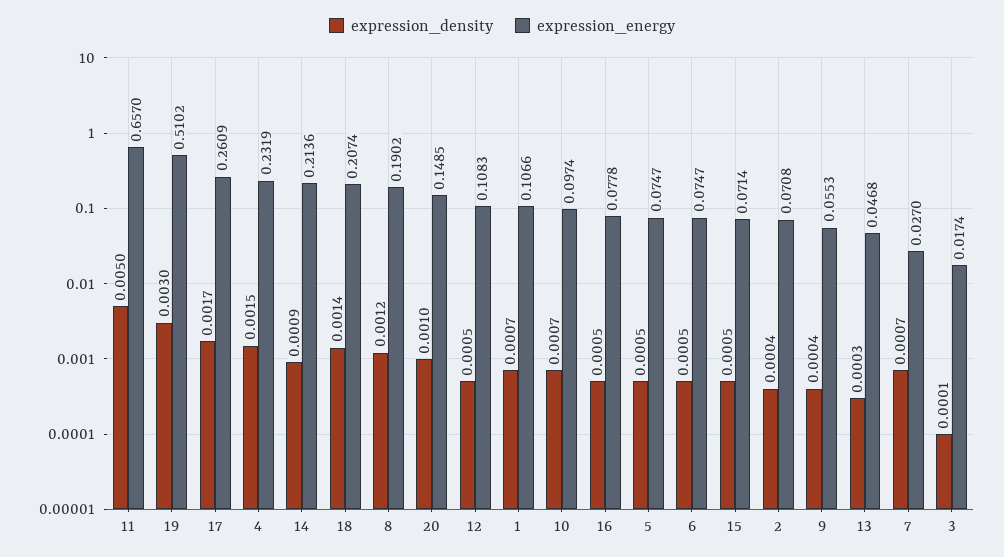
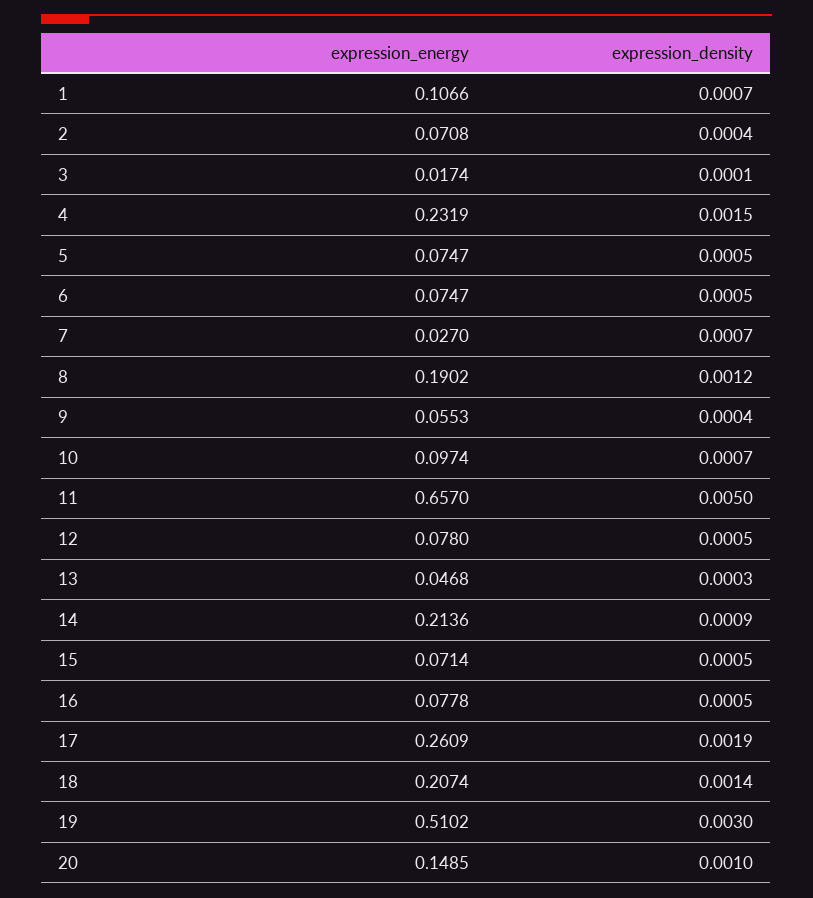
expression_density, 17: 0.0017 -> 0.0019
expression_energy, 12: 0.1083 -> 0.078

